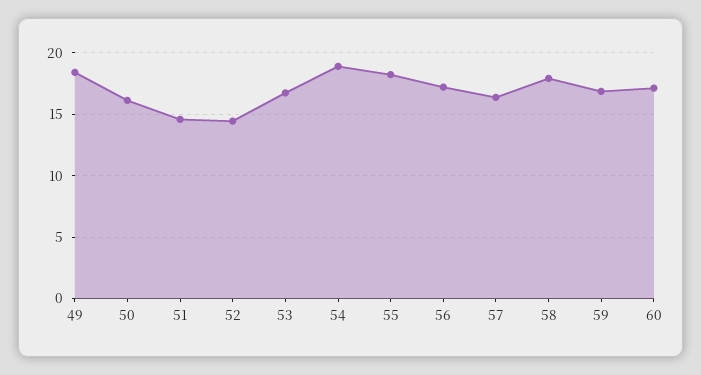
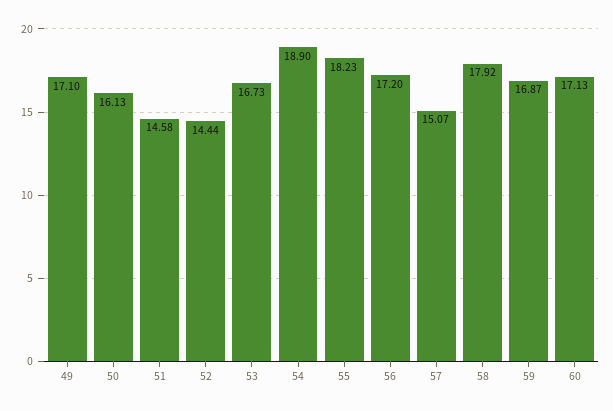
49: 18.5 -> 17.1
57: 16.5 -> 15.07

